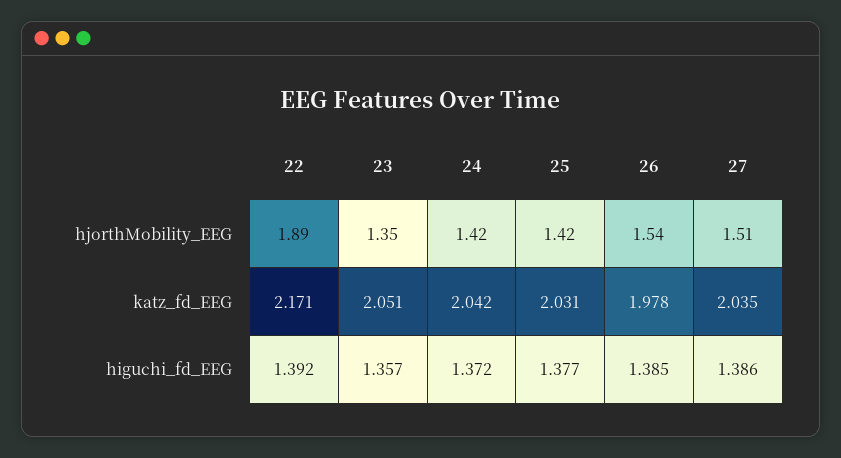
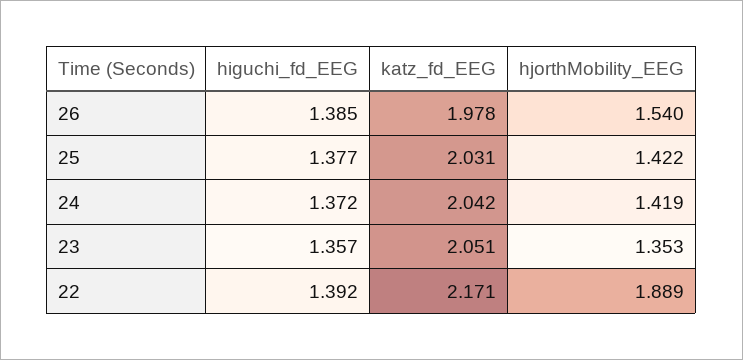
27, hjorthMobility_EEG: 1.51 -> none
27, katz_fd_EEG: 2.035 -> none
27, higuchi_fd_EEG: 1.386 -> none

